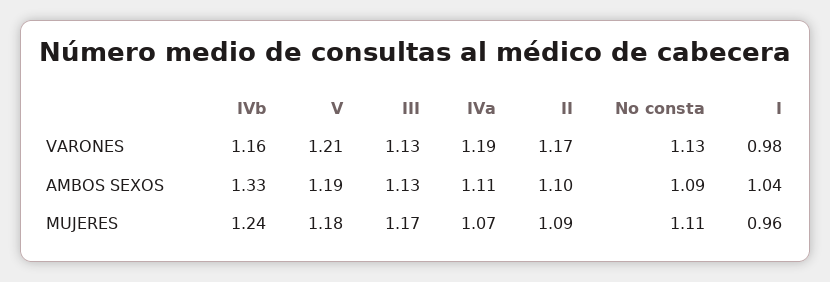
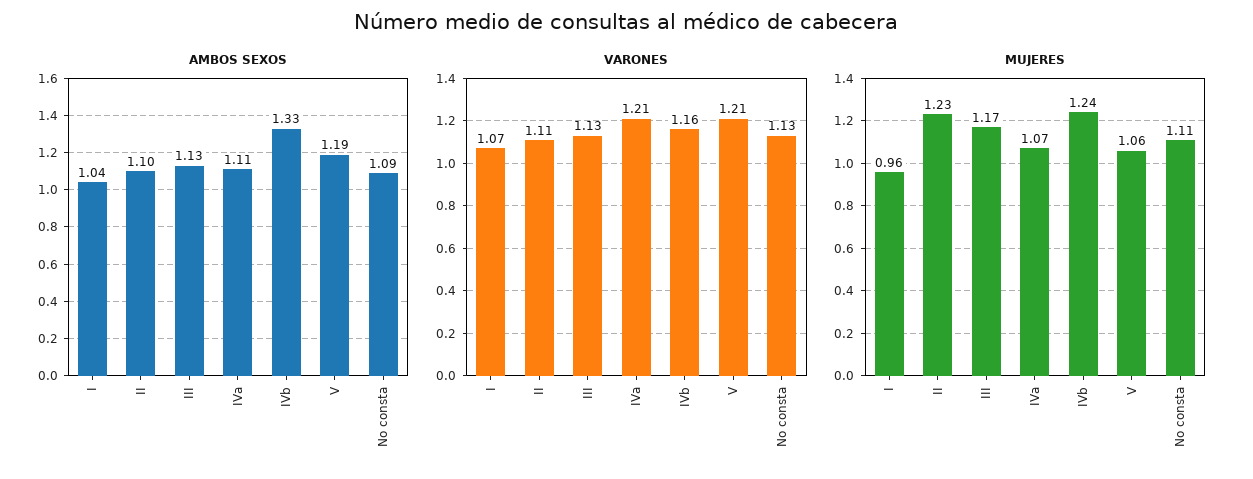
VARONES, IVa: 1.19 -> 1.21
VARONES, II: 1.17 -> 1.11
VARONES, I: 0.98 -> 1.07
MUJERES, V: 1.18 -> 1.06
MUJERES, II: 1.09 -> 1.23

